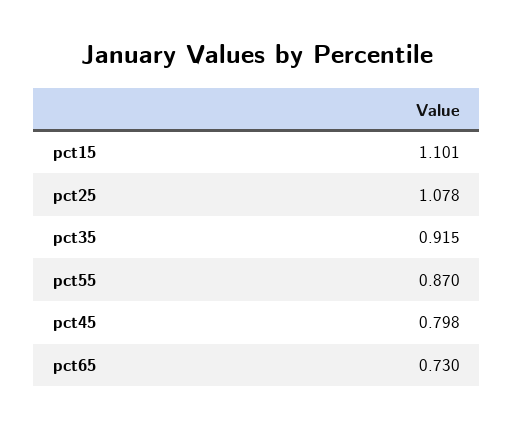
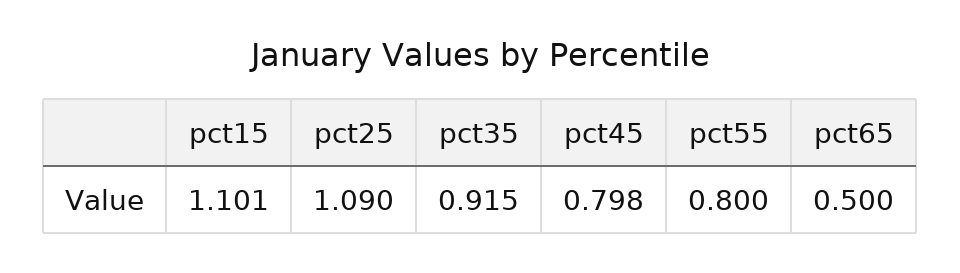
pct25: 1.078 -> 1.09
pct55: 0.87 -> 0.8
pct65: 0.73 -> 0.5

